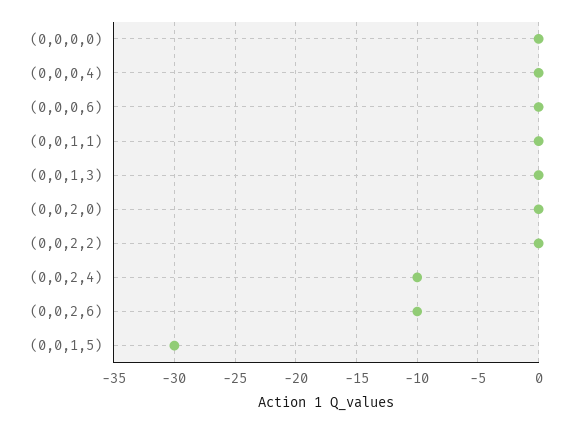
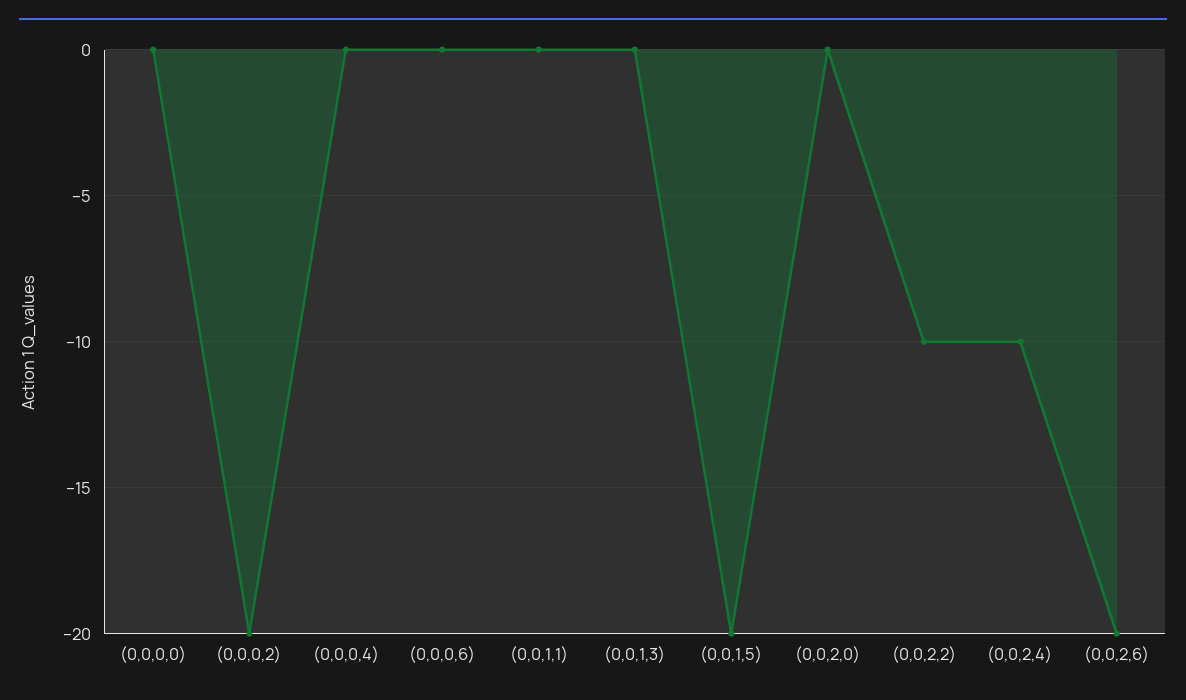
(0,0,2,2): 0 -> -10
(0,0,2,6): -10 -> -20
(0,0,1,5): -30 -> -20
(0,0,0,2): none -> -20

